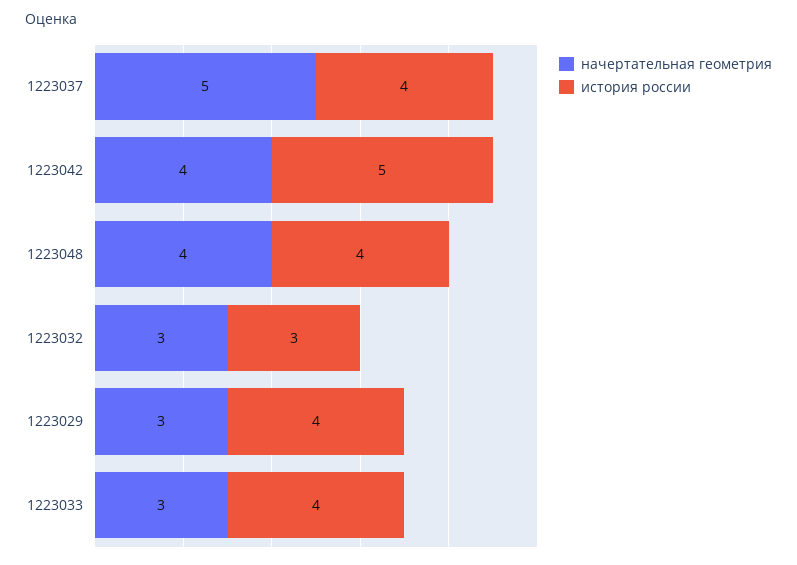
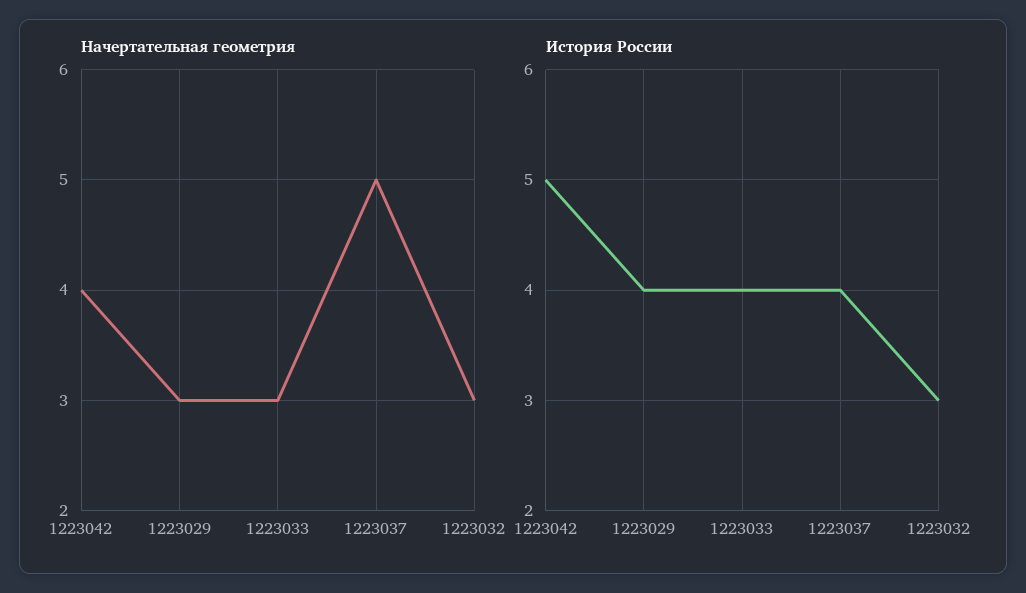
начертательная геометрия, 1223048: 4 -> none
история россии, 1223048: 4 -> none

